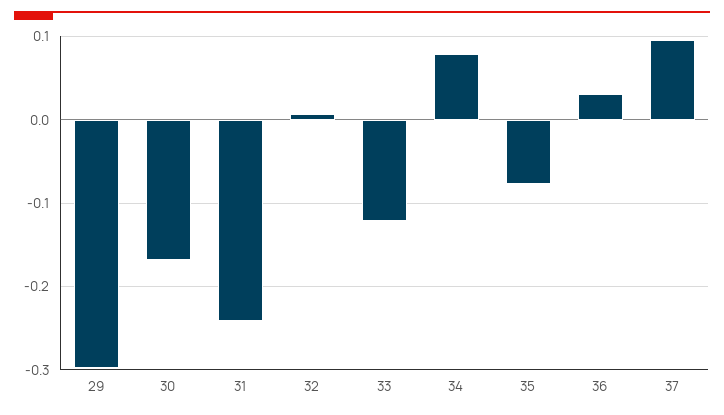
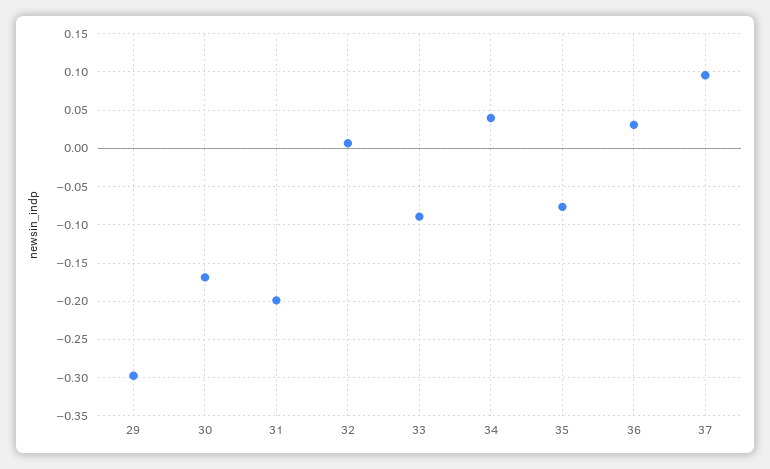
31: -0.24 -> -0.2
33: -0.12 -> -0.09
34: 0.08 -> 0.04

